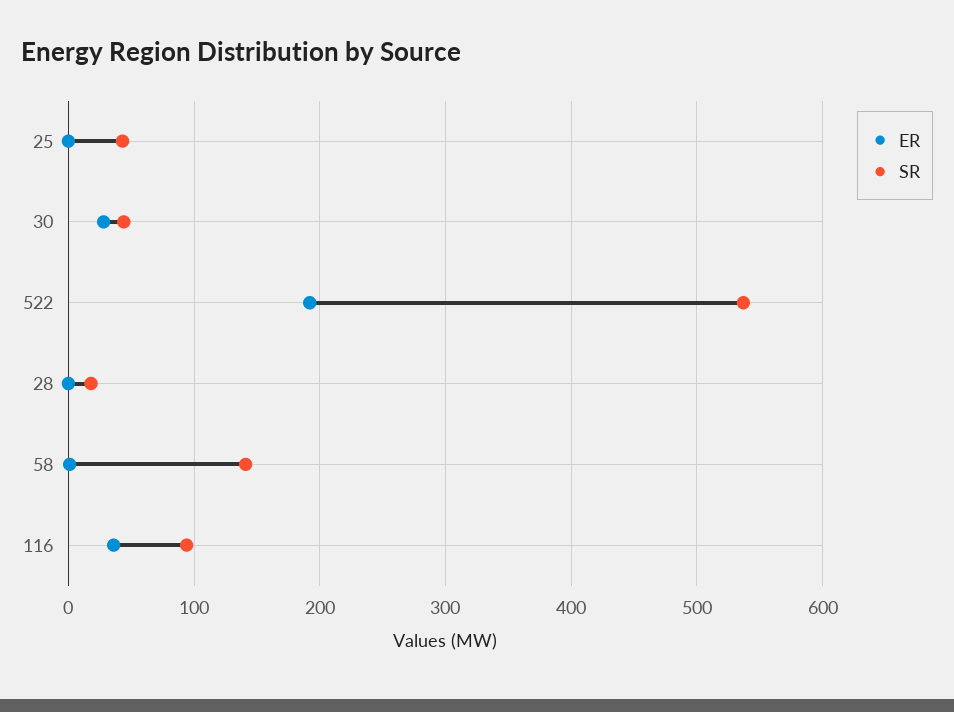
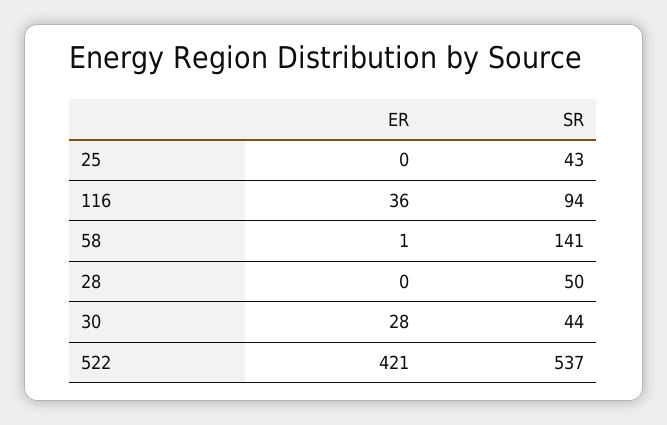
ER, 522: 190 -> 421
SR, 28: 20 -> 50

